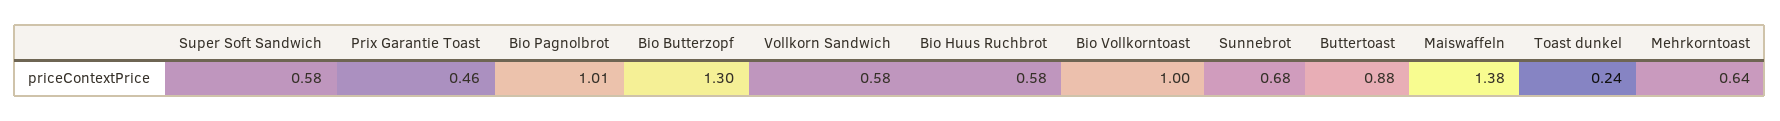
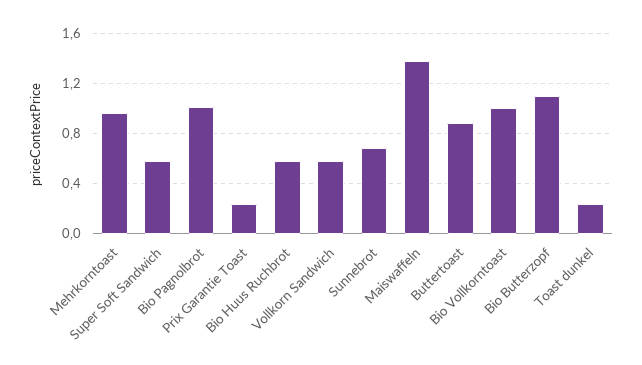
Prix Garantie Toast: 0.46 -> 0.25
Bio Butterzopf: 1.3 -> 1.1
Mehrkorntoast: 0.64 -> 0.95

